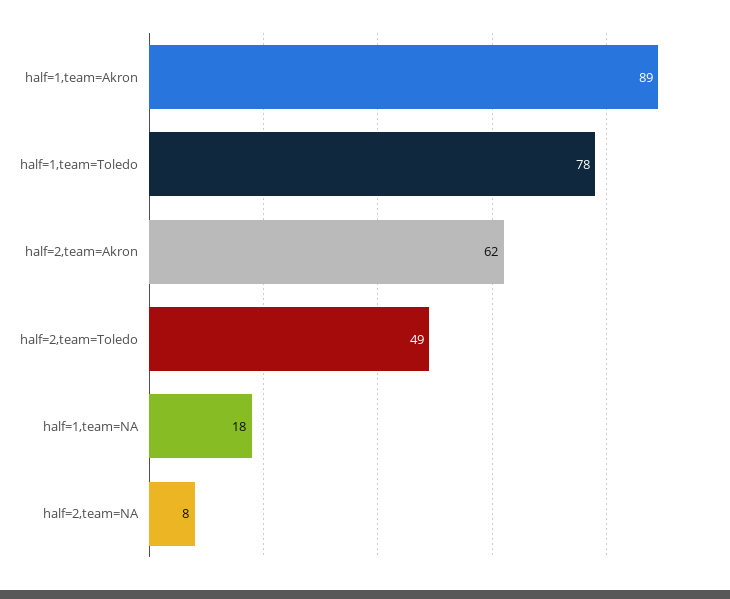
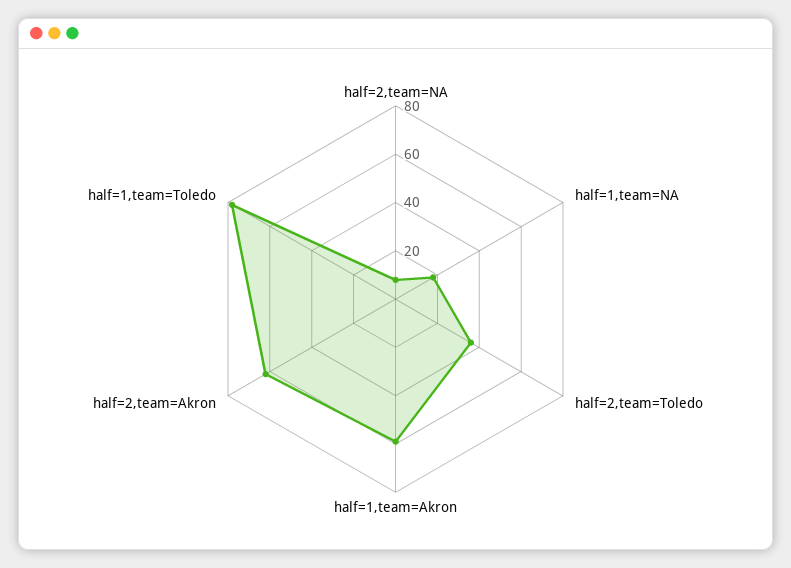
half=1,team=Akron: 89 -> 60
half=2,team=Toledo: 49 -> 35

